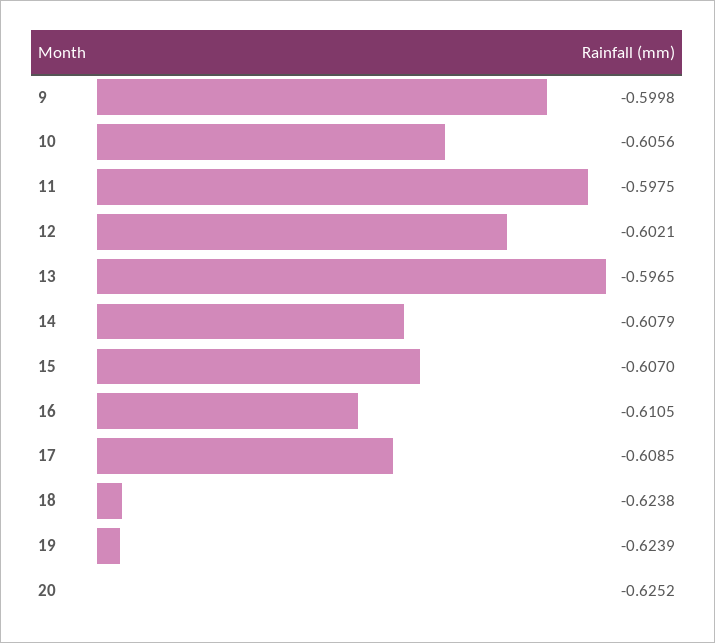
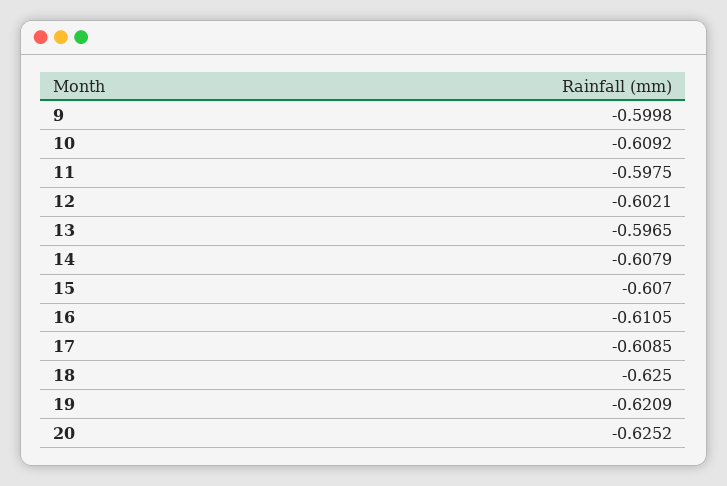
10: -0.6056 -> -0.6092
18: -0.6238 -> -0.625
19: -0.6239 -> -0.6209

